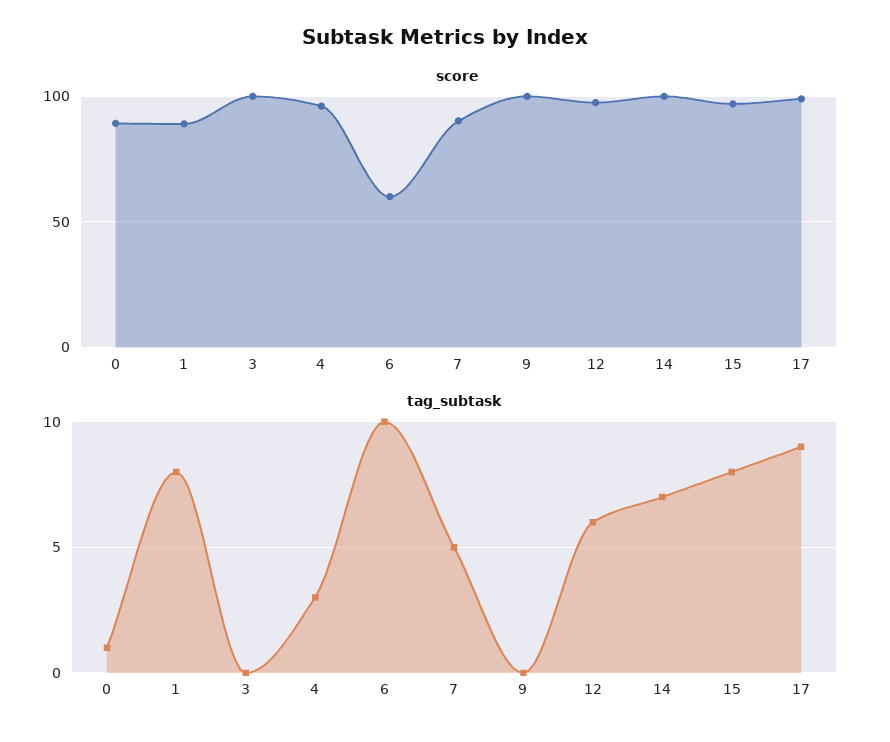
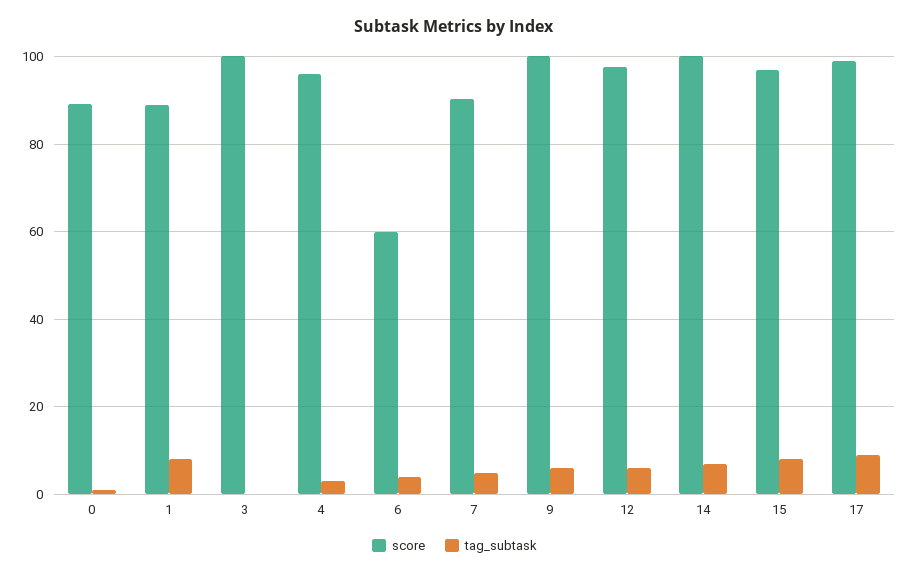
tag_subtask, 6: 10 -> 4
tag_subtask, 9: 0 -> 6

